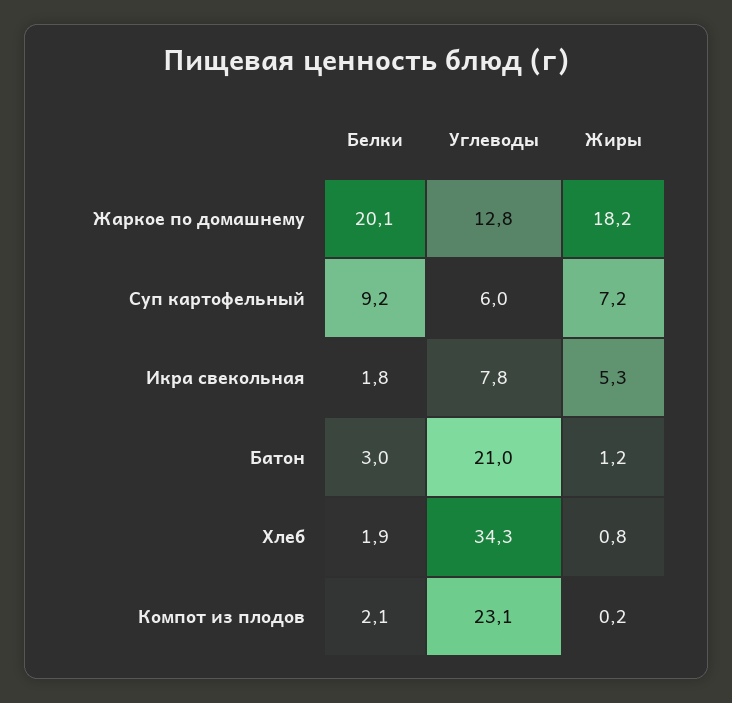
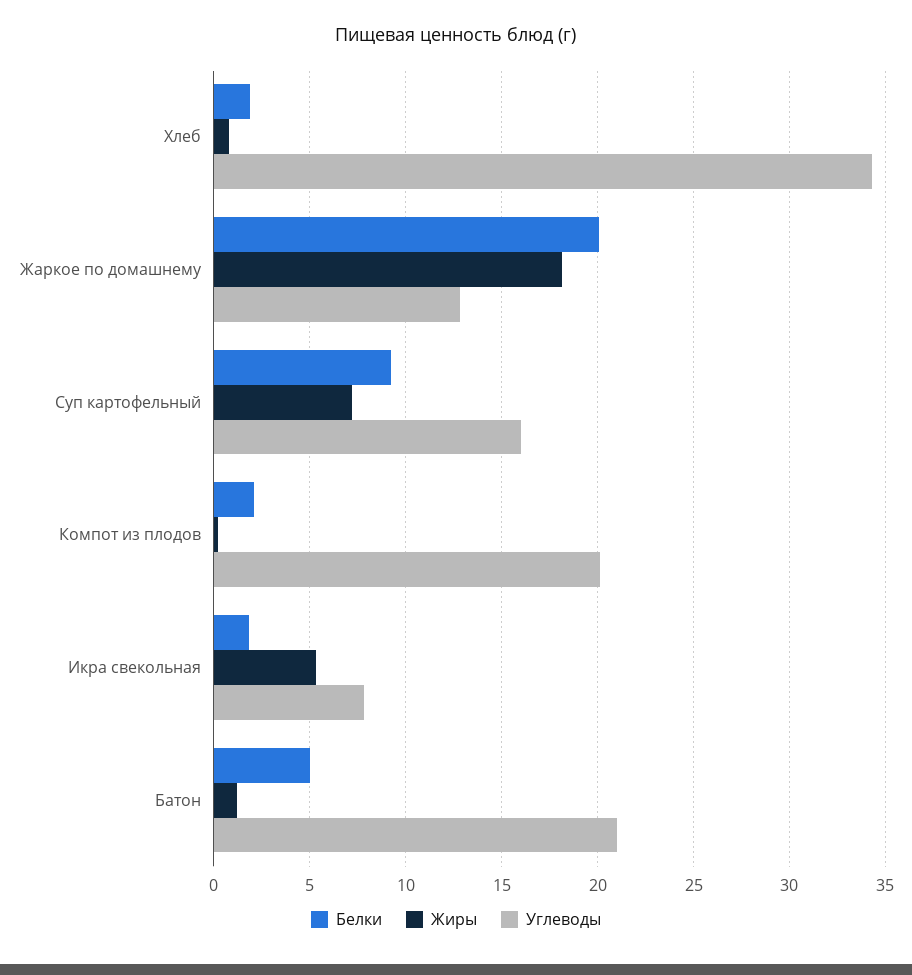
Углеводы, Суп картофельный: 6 -> 16
Белки, Батон: 3 -> 5
Углеводы, Компот из плодов: 23.1 -> 20

